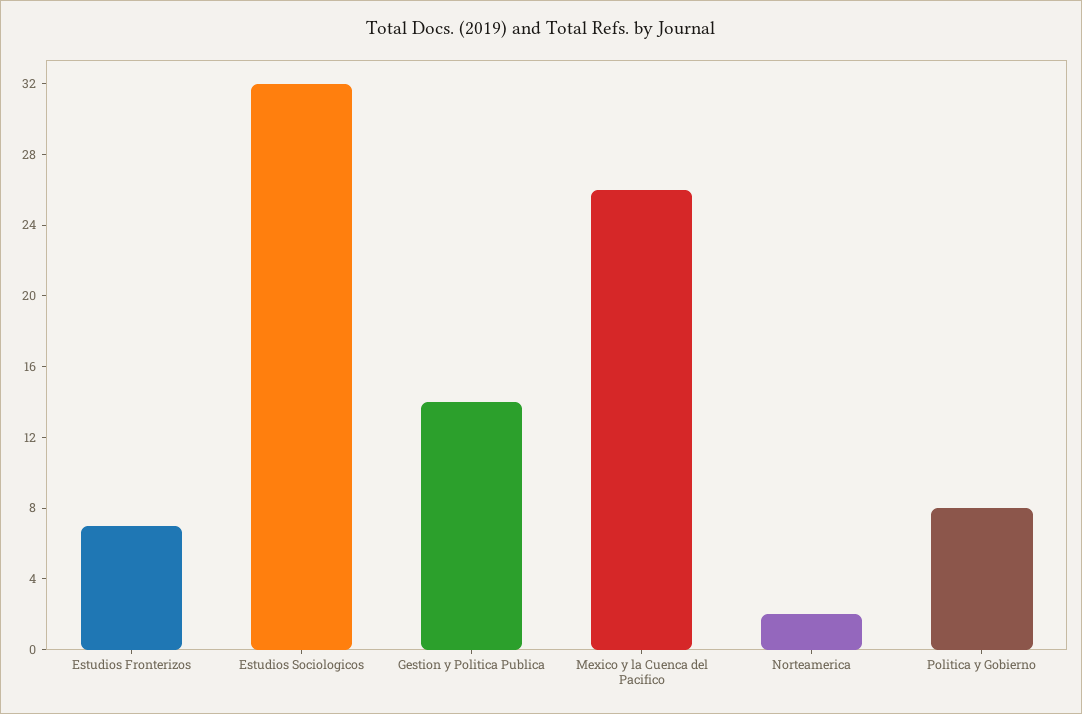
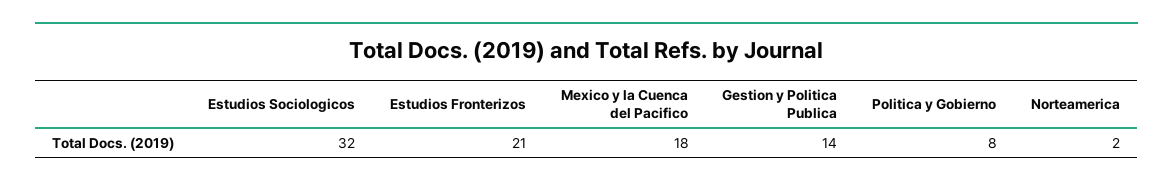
Estudios Fronterizos: 7 -> 21
Mexico y la Cuenca del Pacifico: 26 -> 18

